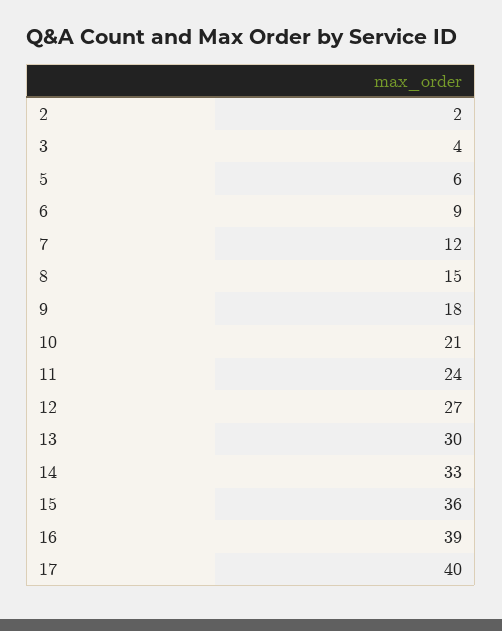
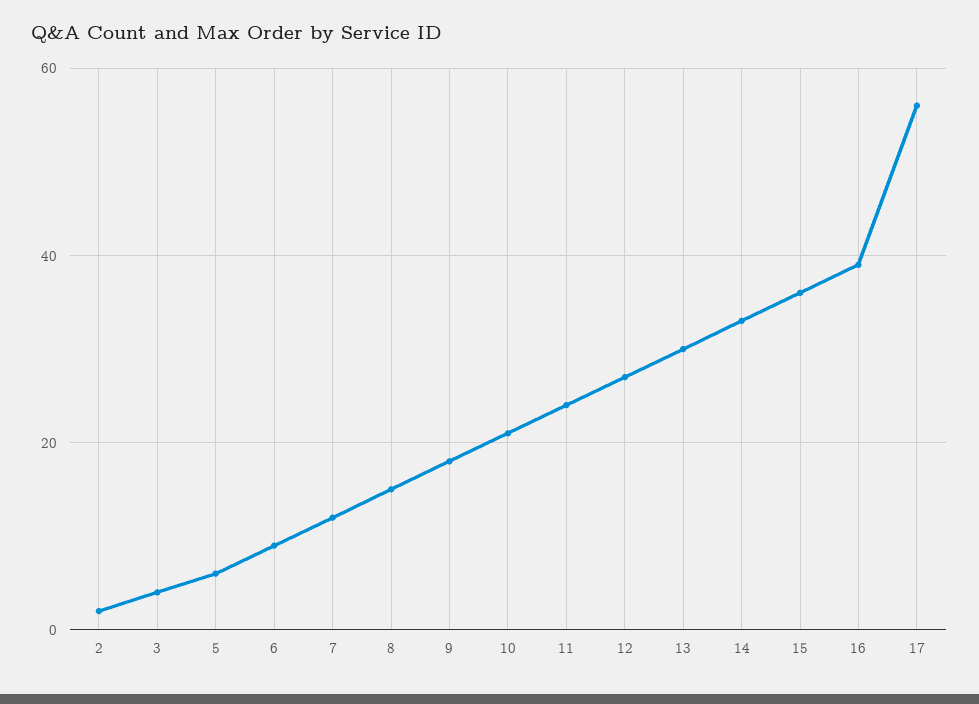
17: 40 -> 55

